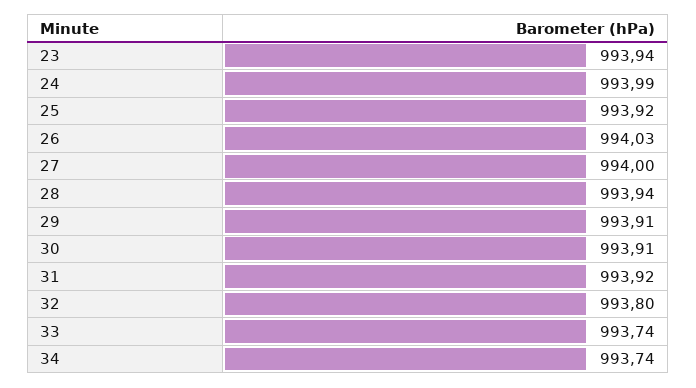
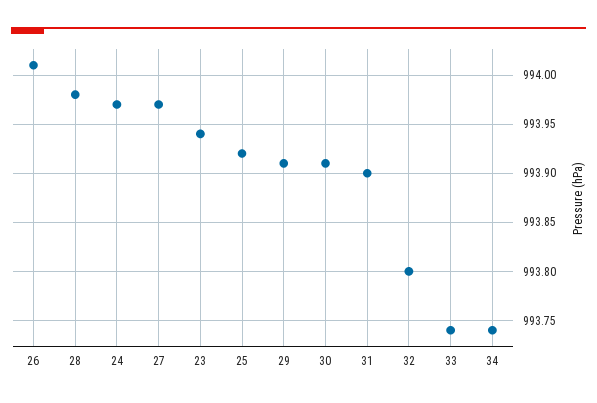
24: 993.99 -> 993.97
26: 994.03 -> 994.01
27: 994 -> 993.97
28: 993.94 -> 993.98
31: 993.92 -> 993.9

